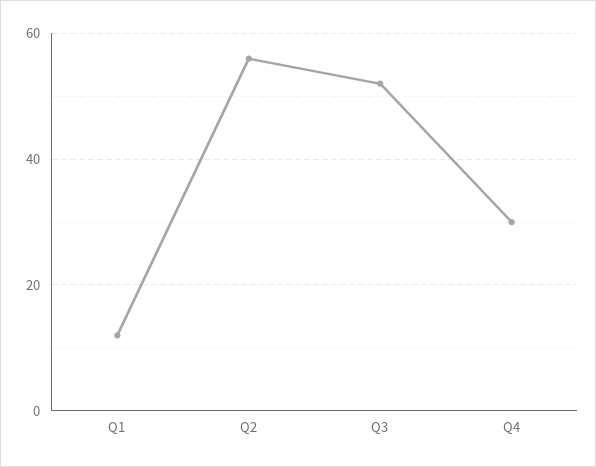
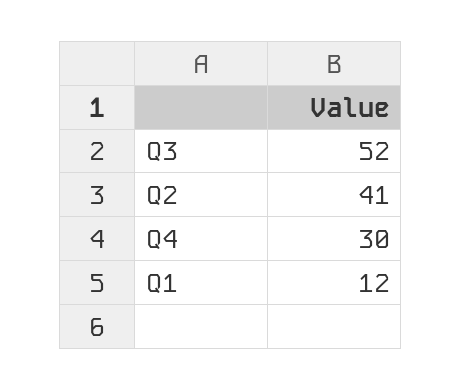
Q2: 55 -> 41

